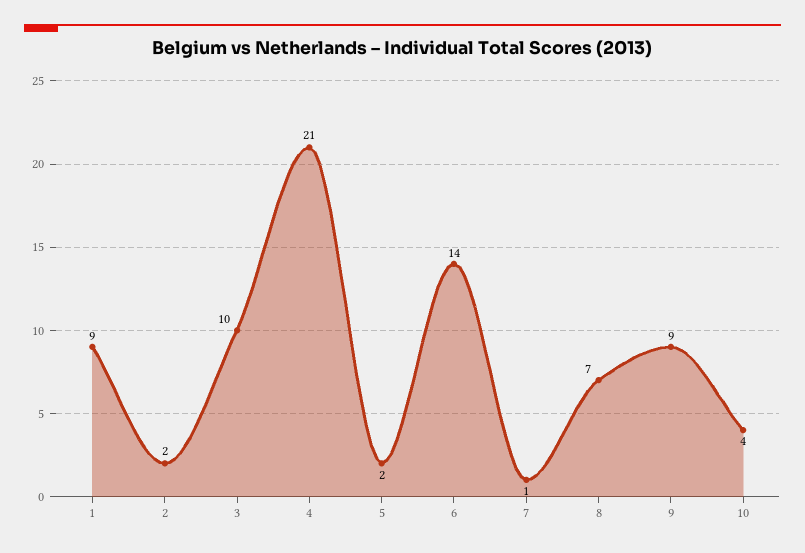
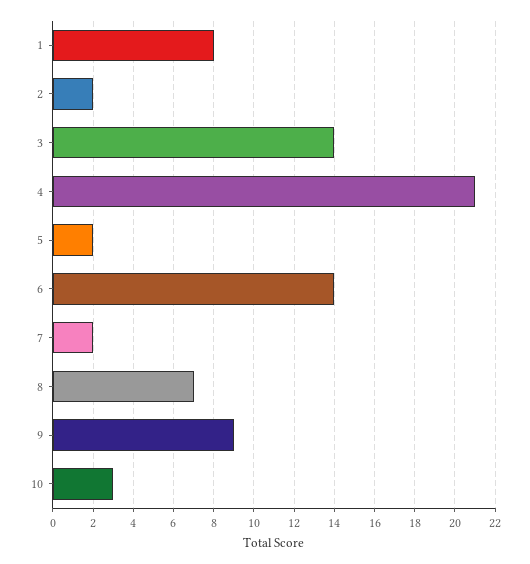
1: 9 -> 8
3: 10 -> 14
7: 1 -> 2
10: 4 -> 3

